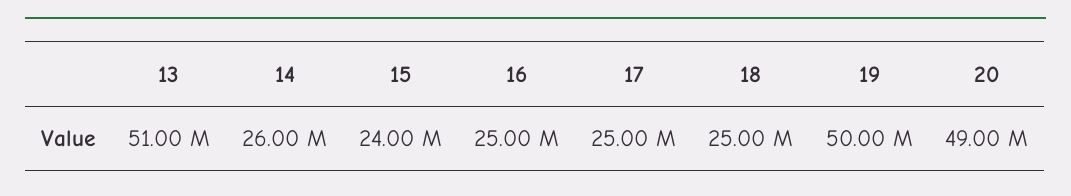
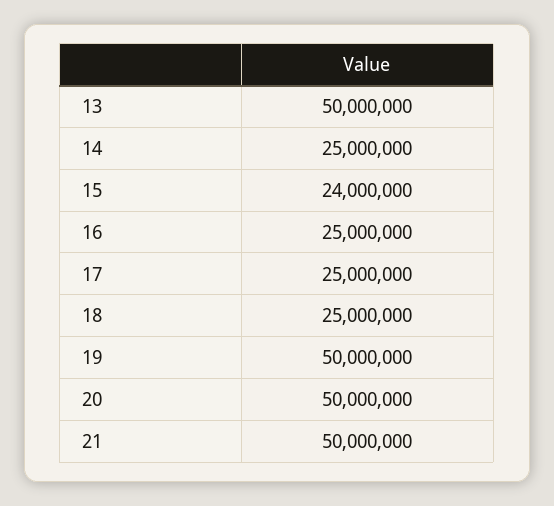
13: 51000000 -> 50000000
14: 26000000 -> 25000000
20: 49000000 -> 50000000
21: none -> 50000000

